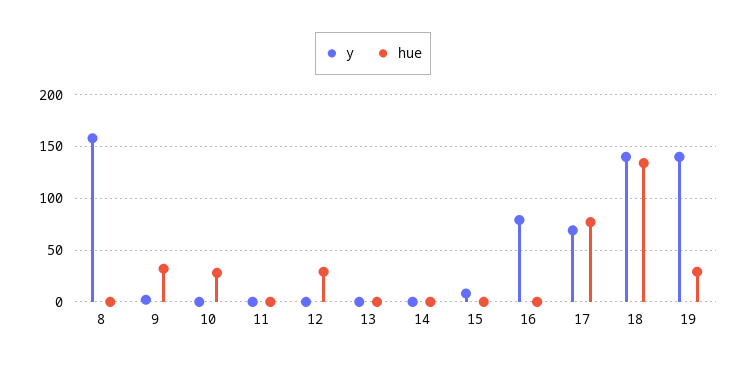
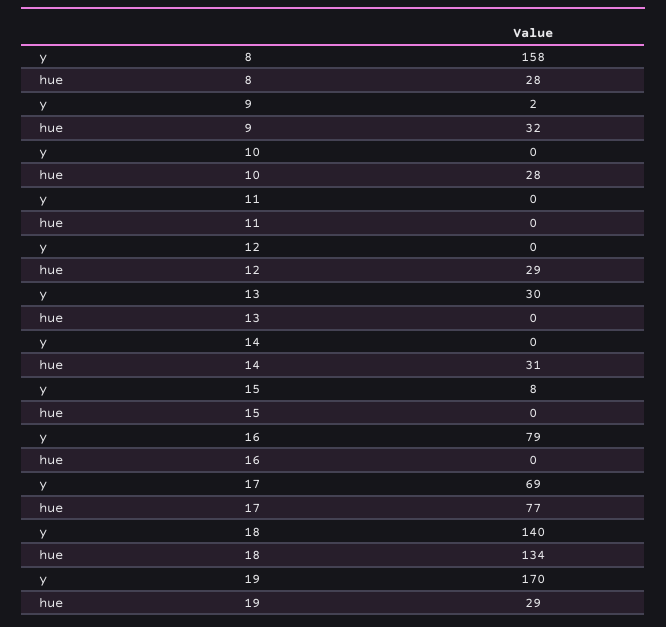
hue, 8: 0 -> 28
y, 13: 0 -> 30
hue, 14: 0 -> 31
y, 19: 140 -> 170

